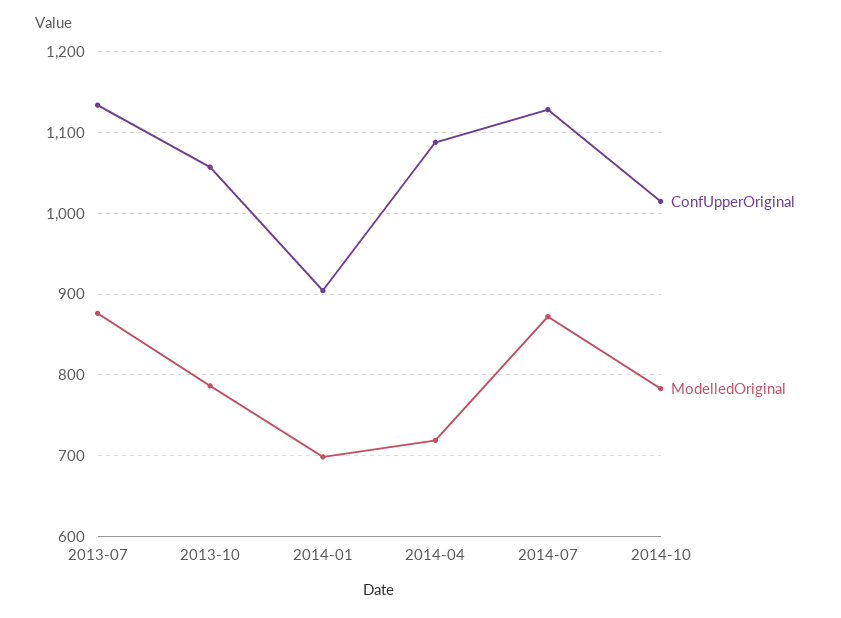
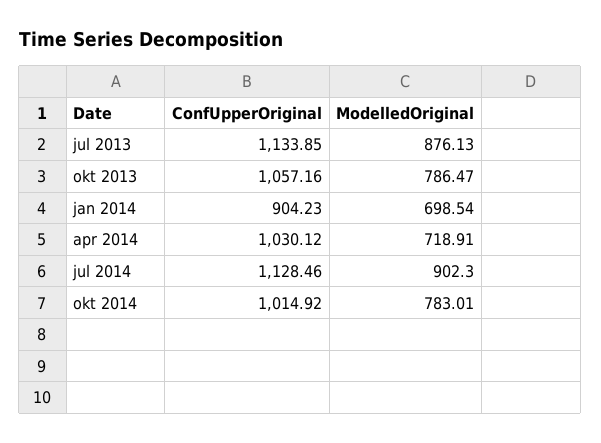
ConfUpperOriginal, 2014-04: 1090 -> 1030.12
ModelledOriginal, 2014-07: 870 -> 902.3

